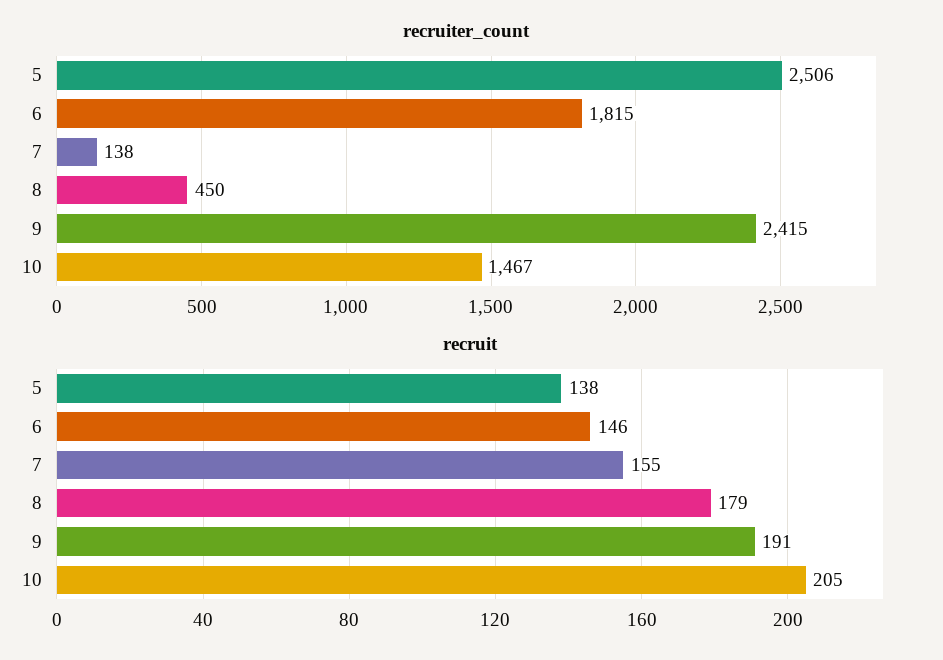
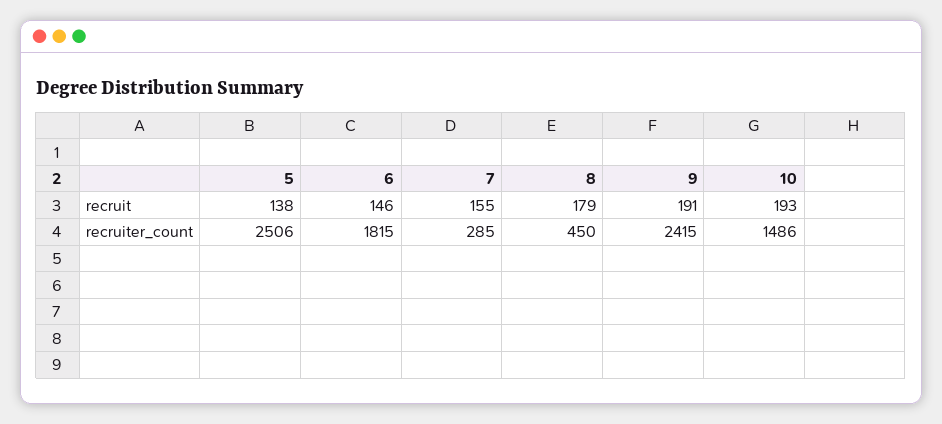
recruiter_count, 7: 138 -> 285
recruiter_count, 10: 1467 -> 1486
recruit, 10: 205 -> 193

